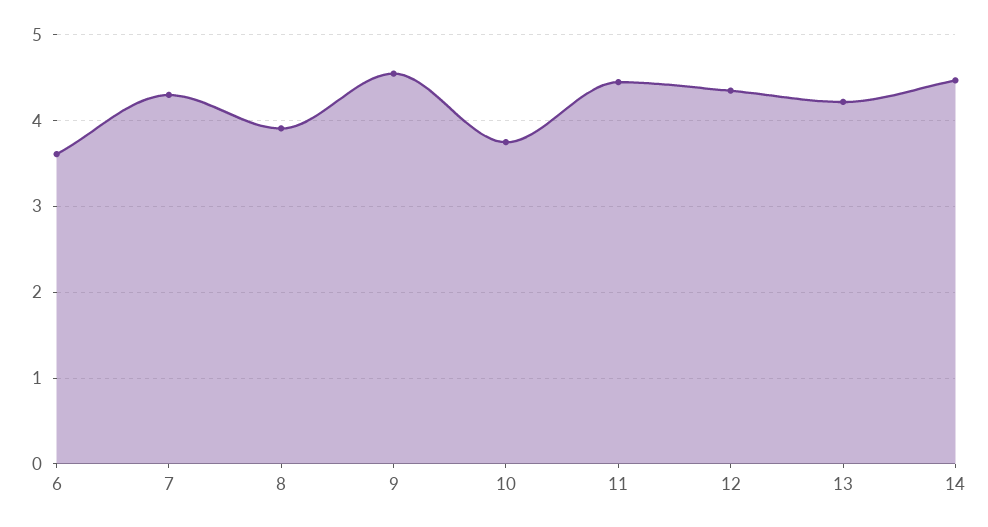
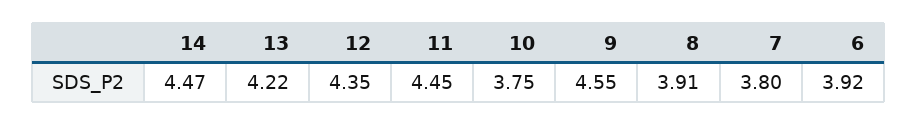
6: 3.6 -> 3.92
7: 4.3 -> 3.8

